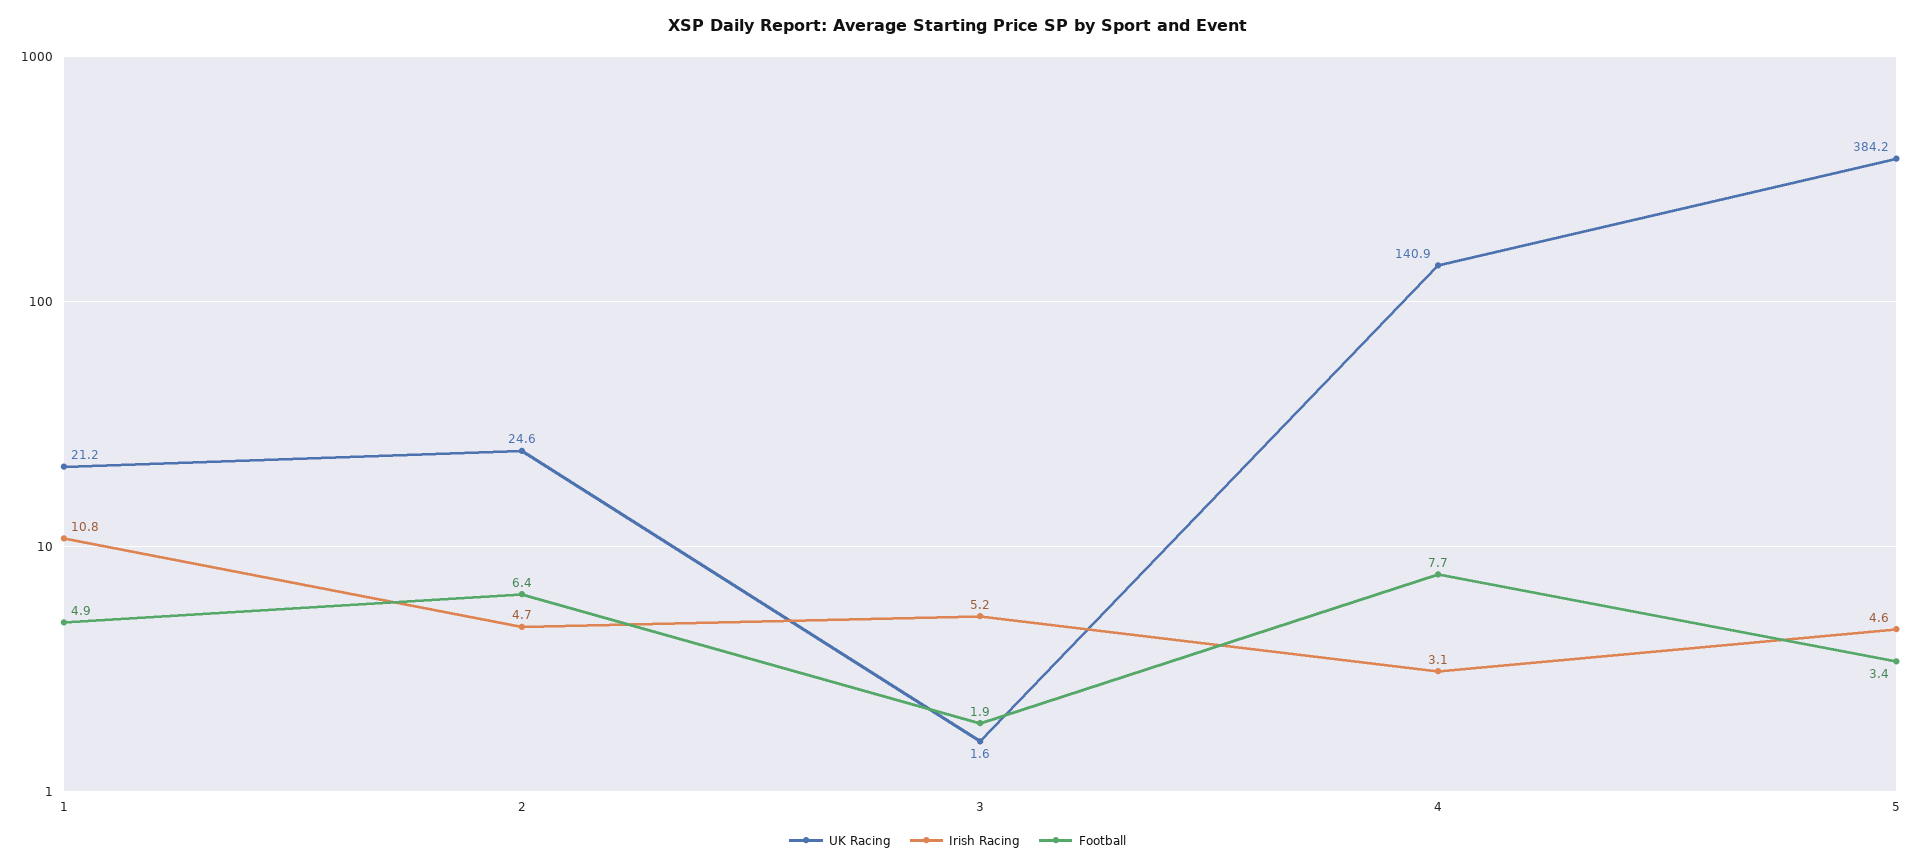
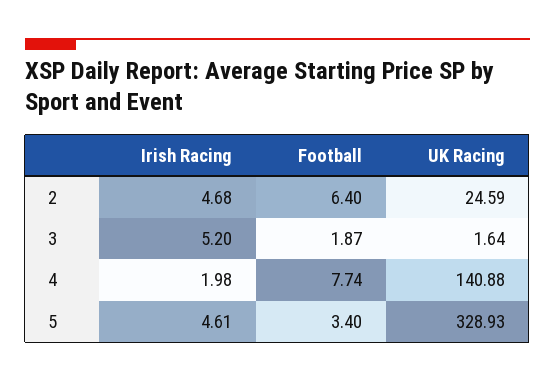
UK Racing, 1: 21.2 -> none
Irish Racing, 1: 10.8 -> none
Football, 1: 4.9 -> none
Irish Racing, 4: 3.1 -> 1.98
UK Racing, 5: 384.2 -> 328.93

